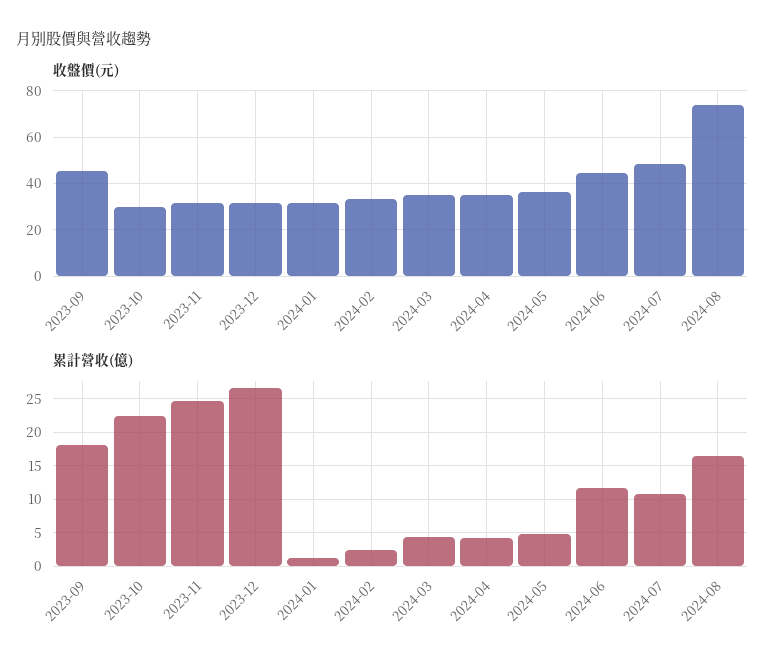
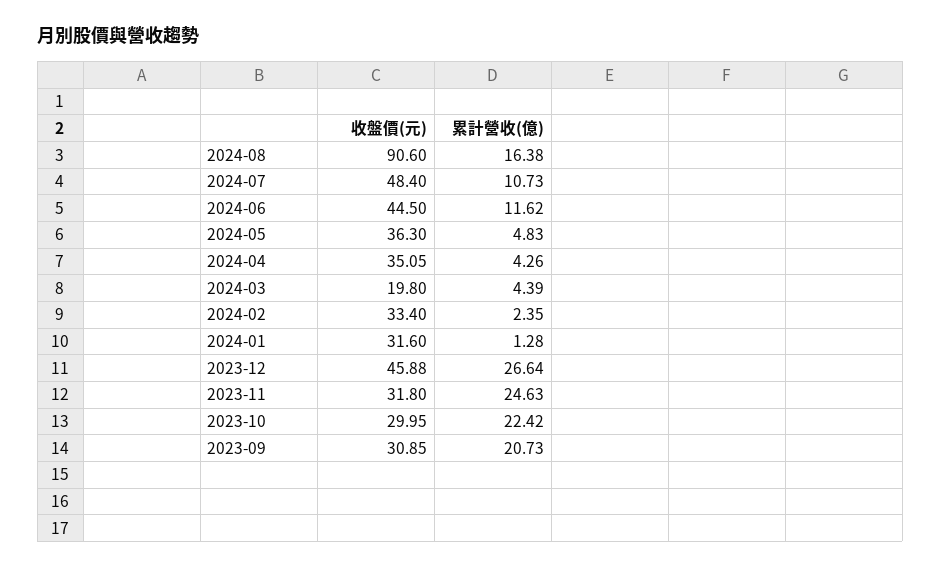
收盤價(元), 2023-09: 45 -> 30.85
收盤價(元), 2023-12: 30 -> 45.88
收盤價(元), 2024-03: 35 -> 19.8
收盤價(元), 2024-08: 75 -> 90.6
累計營收(億), 2023-09: 18 -> 20.73

